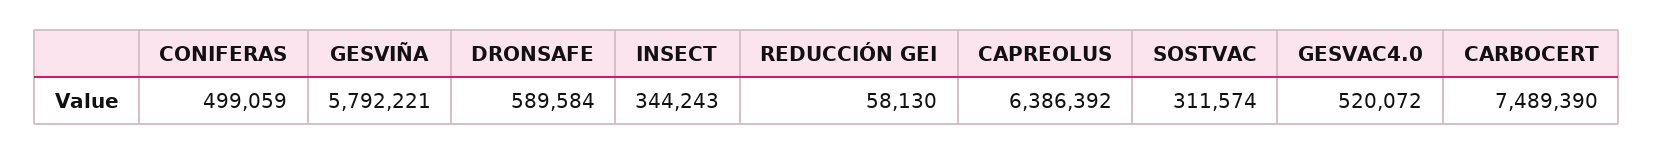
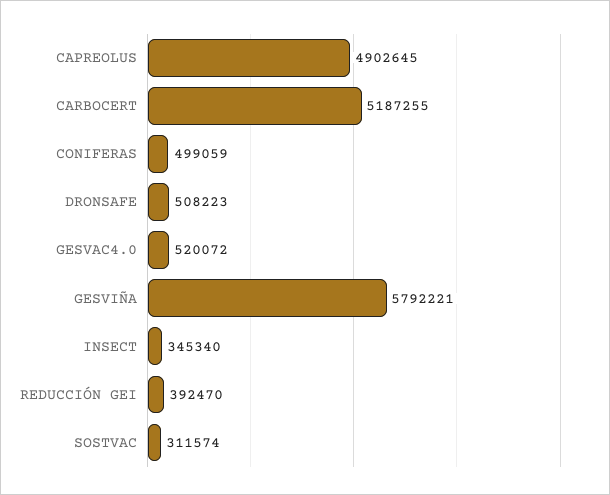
DRONSAFE: 589584 -> 508223
INSECT: 344243 -> 345340
REDUCCIÓN GEI: 58130 -> 392470
CAPREOLUS: 6386392 -> 4902645
CARBOCERT: 7489390 -> 5187255

